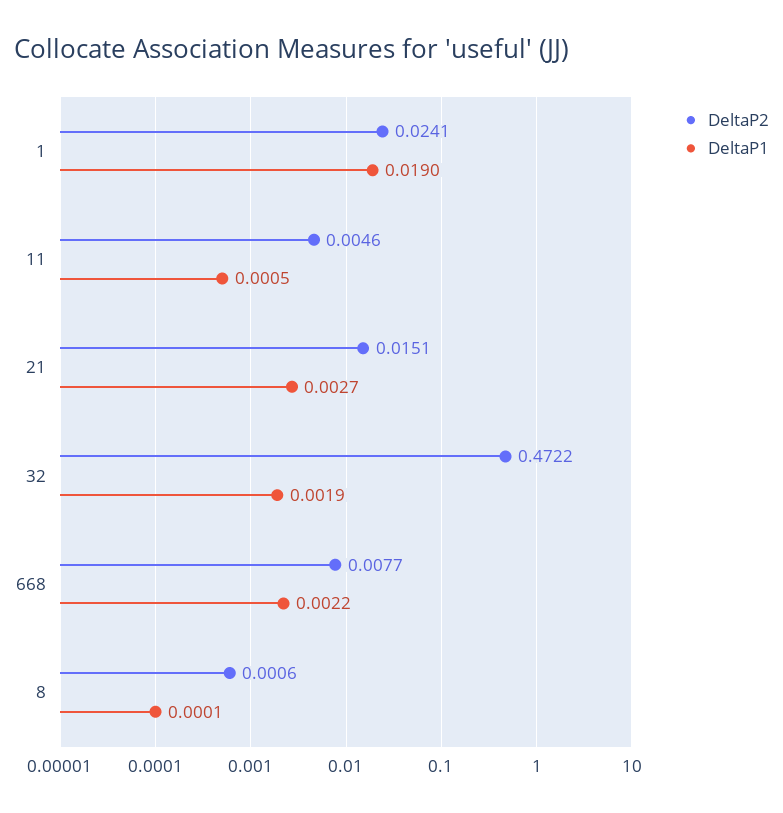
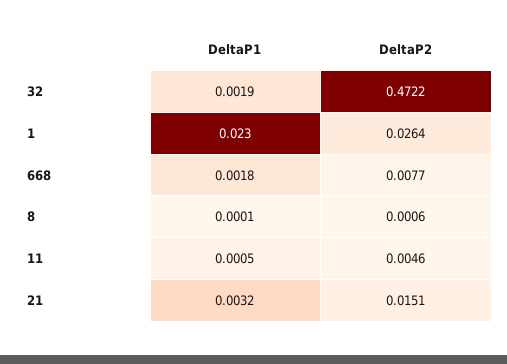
DeltaP2, 1: 0.0241 -> 0.0264
DeltaP1, 1: 0.019 -> 0.023
DeltaP1, 21: 0.0027 -> 0.0032
DeltaP1, 668: 0.0022 -> 0.0018

